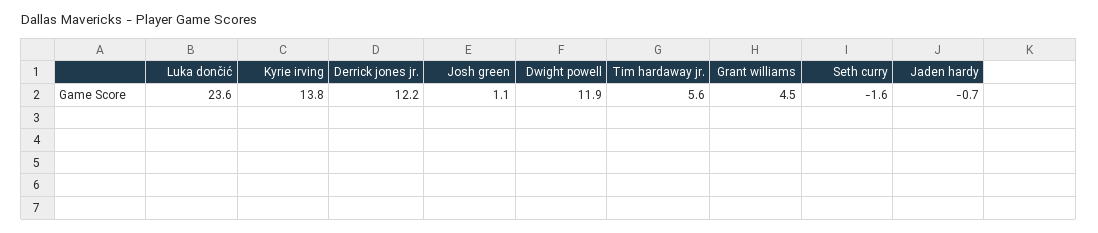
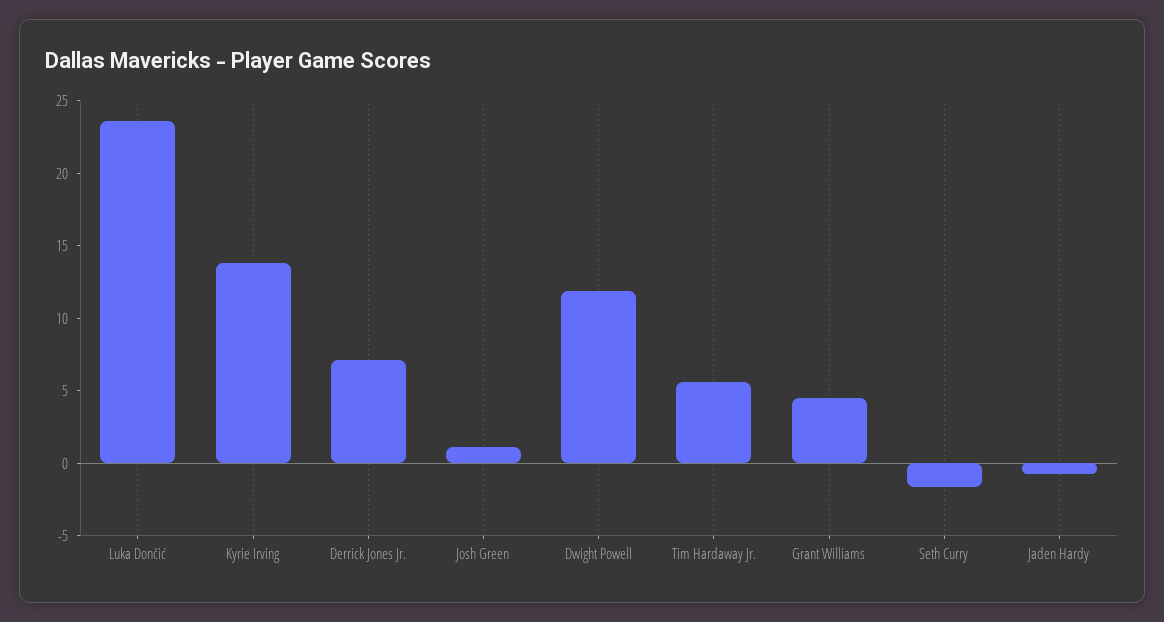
Derrick jones jr.: 12.2 -> 7

